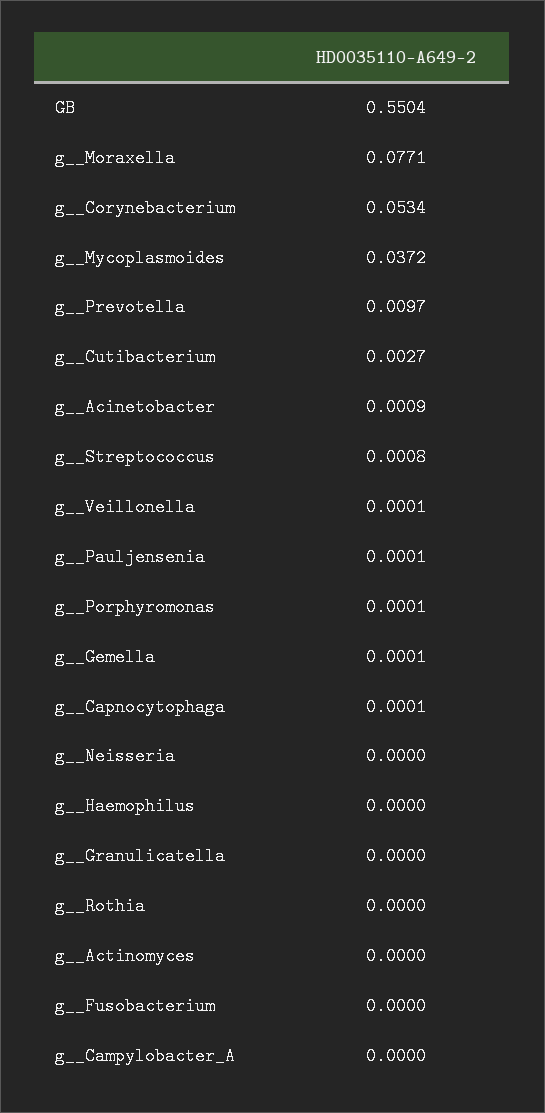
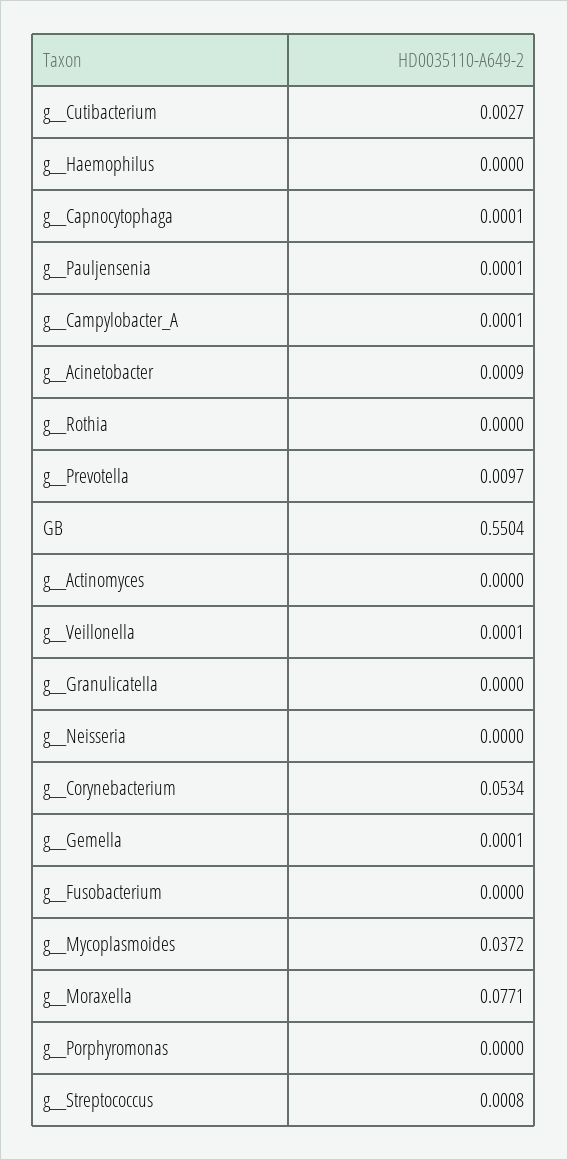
g__Porphyromonas: 0.0001 -> 0
g__Campylobacter_A: 0 -> 0.0001

